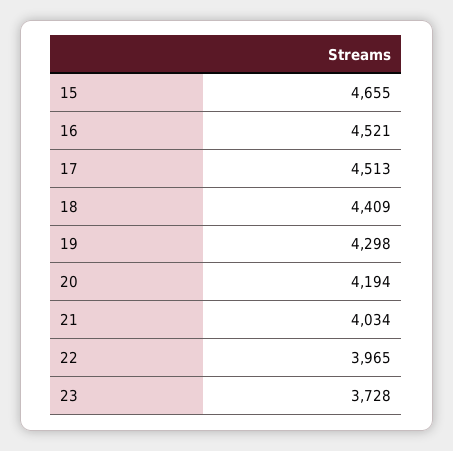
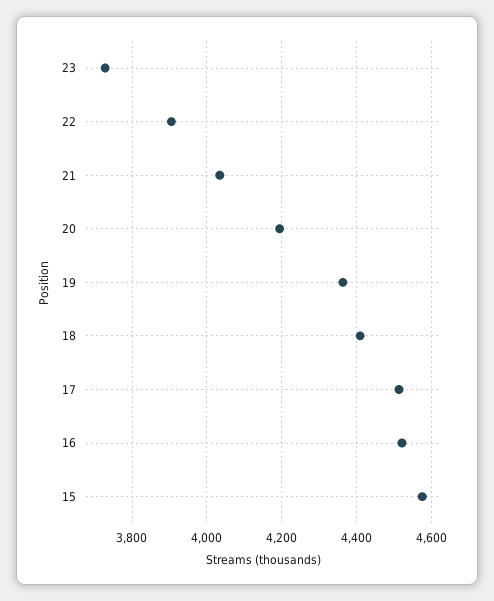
15: 4655 -> 4580
19: 4298 -> 4360
22: 3965 -> 3900

